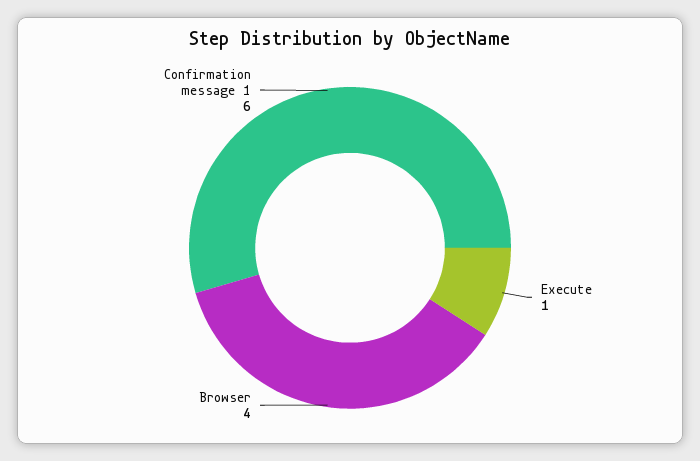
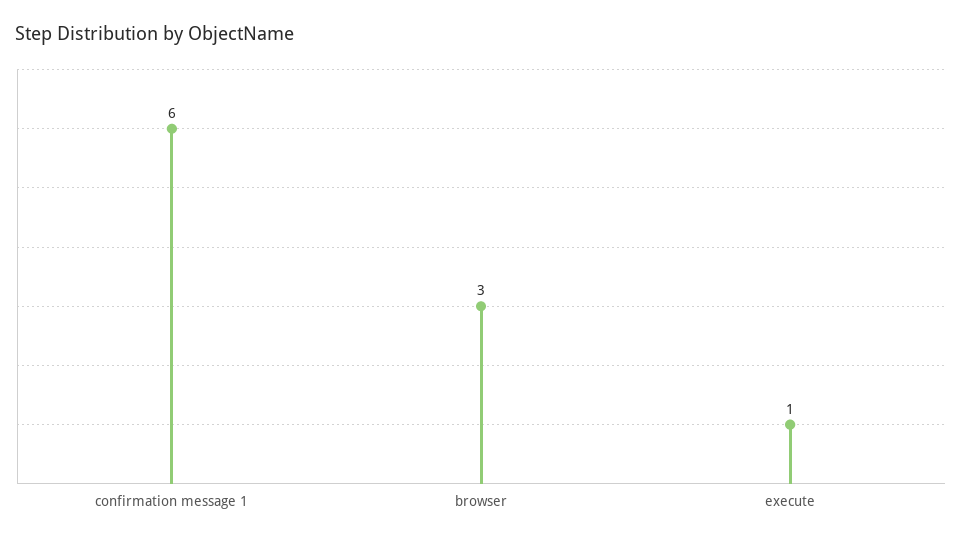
Browser: 4 -> 3

